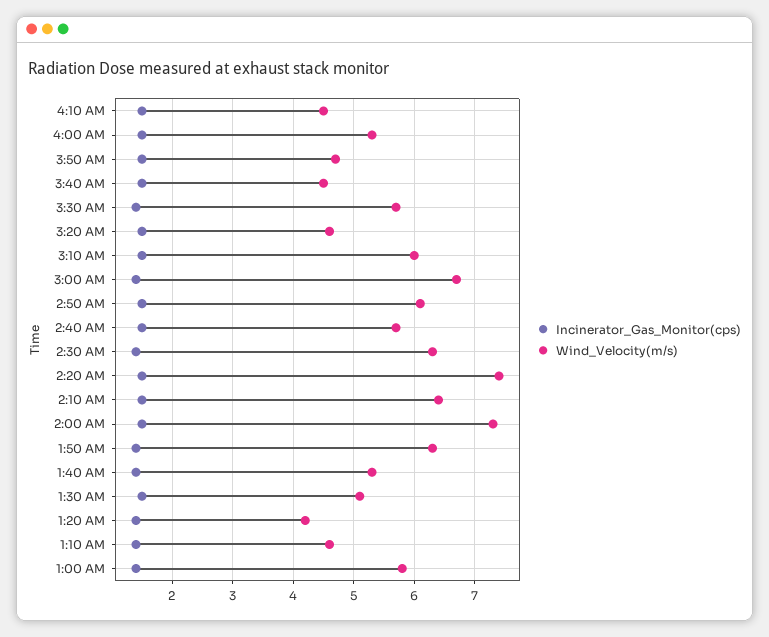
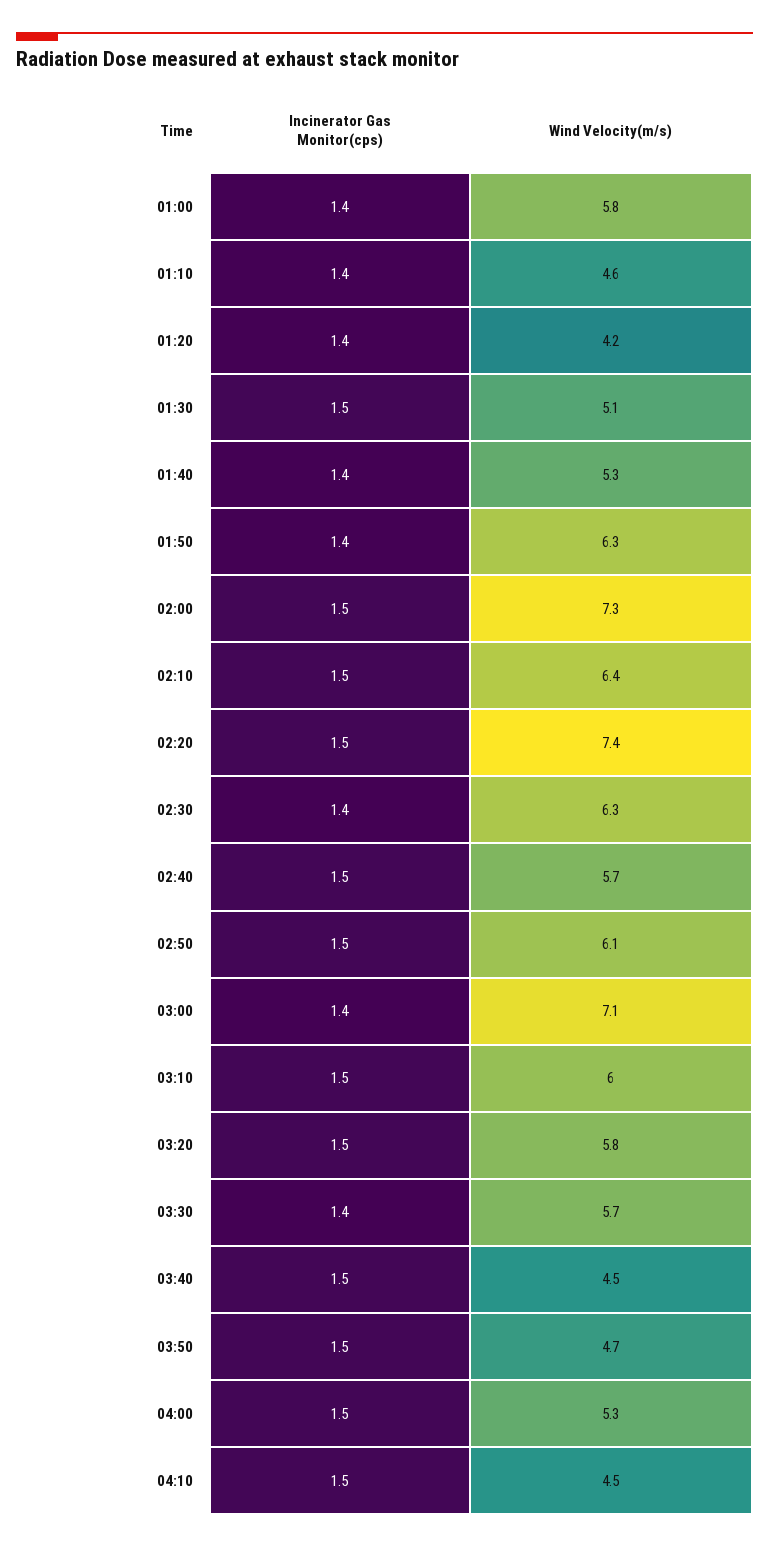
Wind_Velocity(m/s), 3:20 AM: 4.6 -> 5.8
Wind_Velocity(m/s), 3:00 AM: 6.7 -> 7.1

